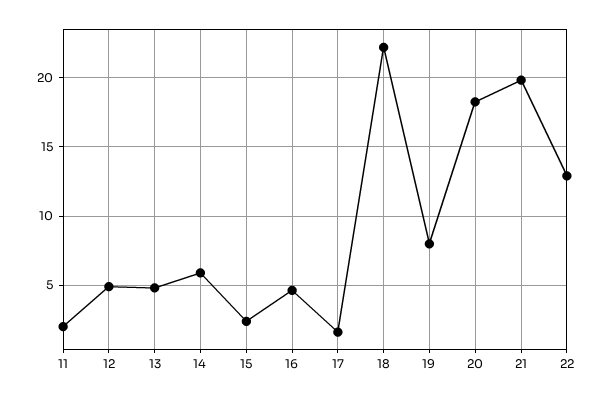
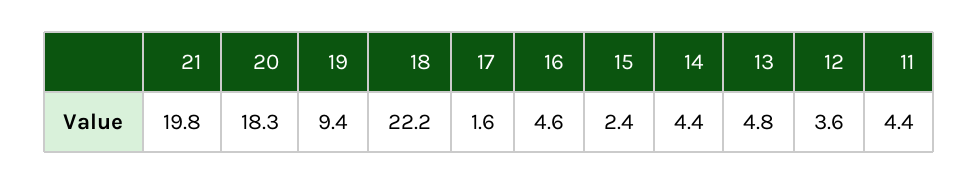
11: 2 -> 4.4
12: 5 -> 3.6
14: 6 -> 4.4
19: 8 -> 9.4
22: 13 -> none

